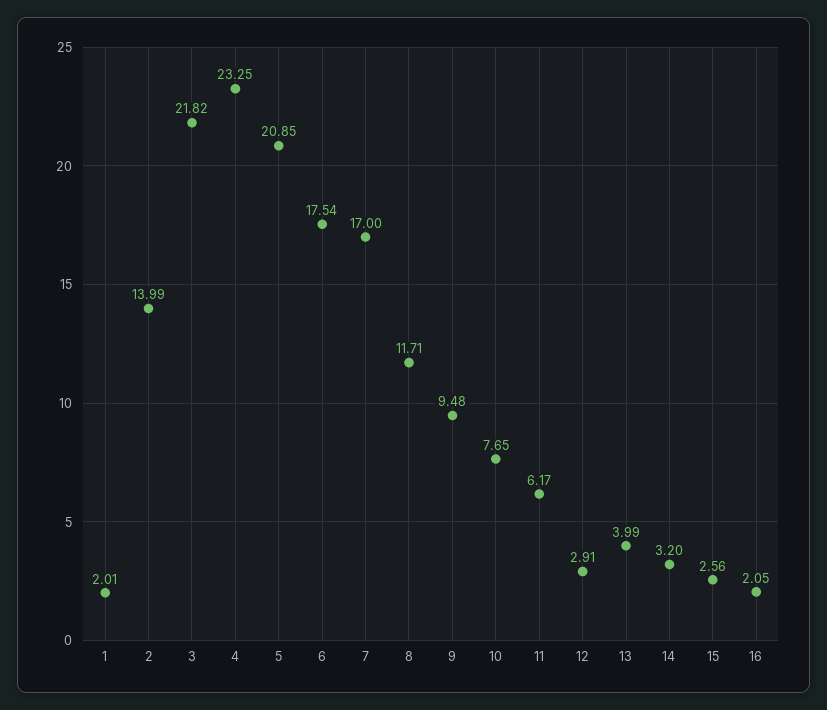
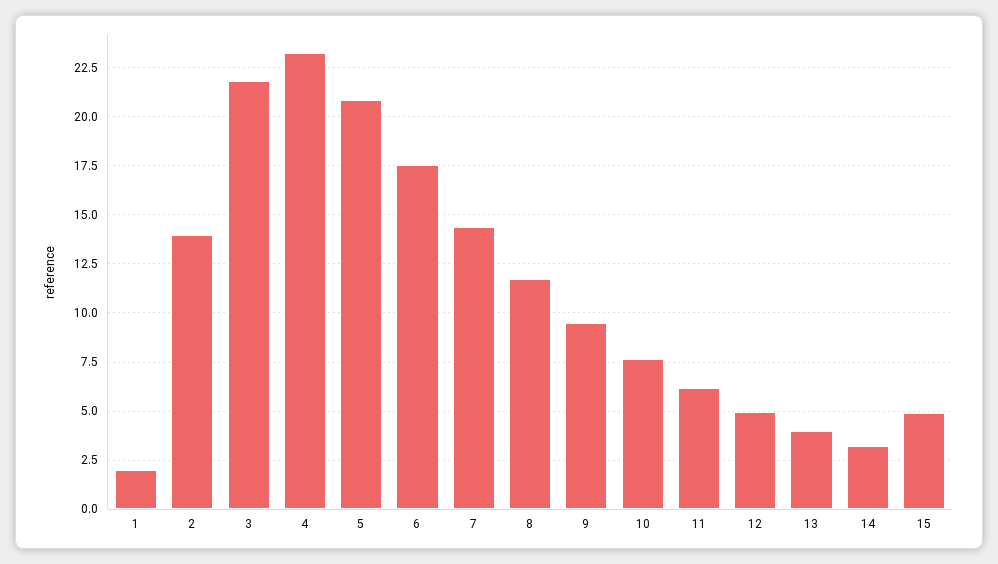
7: 17 -> 14.5
12: 2.91 -> 5
15: 2.56 -> 5
16: 2.05 -> none

